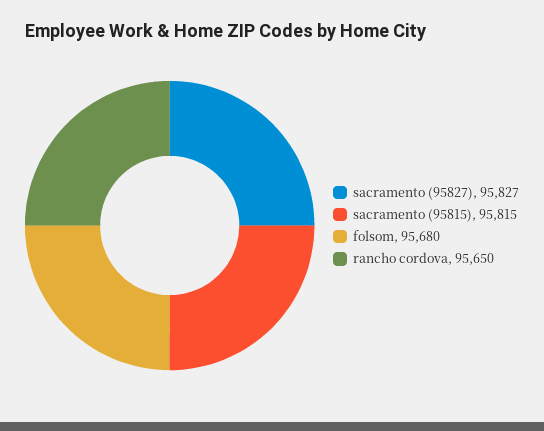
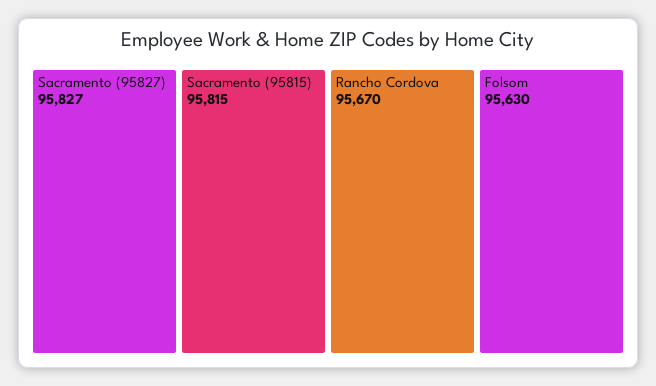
folsom: 95680 -> 95630
rancho cordova: 95650 -> 95670

